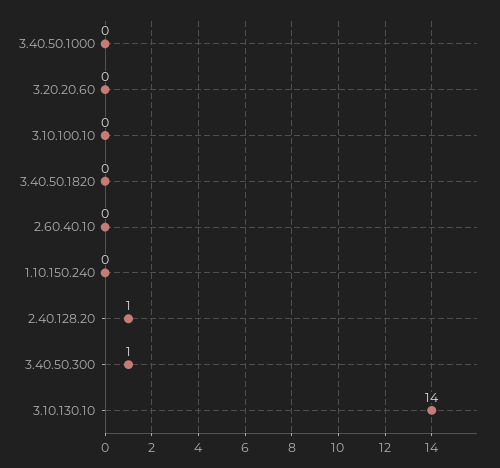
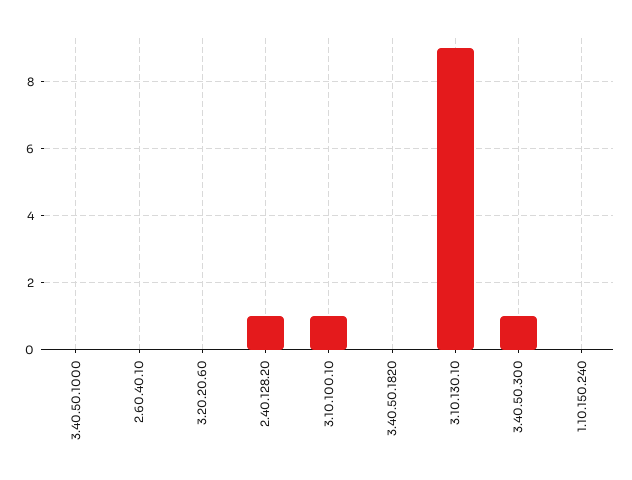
3.10.100.10: 0 -> 1
3.10.130.10: 14 -> 9

